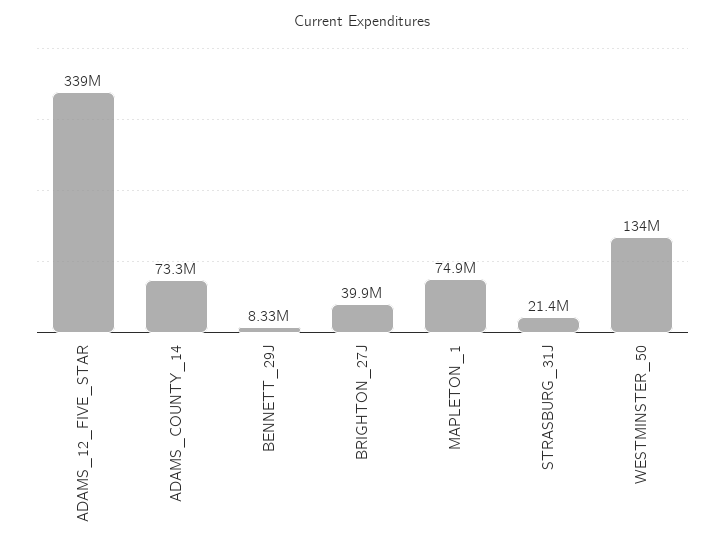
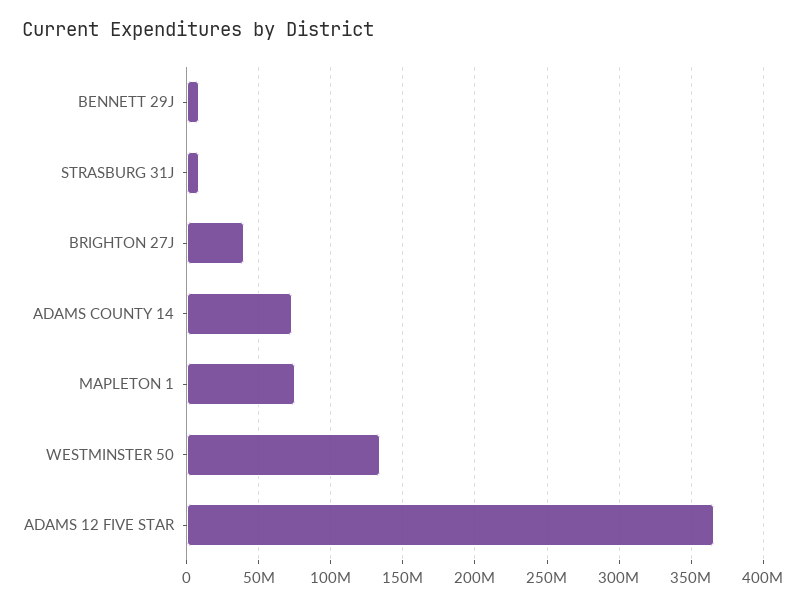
ADAMS_12_FIVE_STAR: 339000000 -> 365000000
STRASBURG_31J: 21400000 -> 10000000

